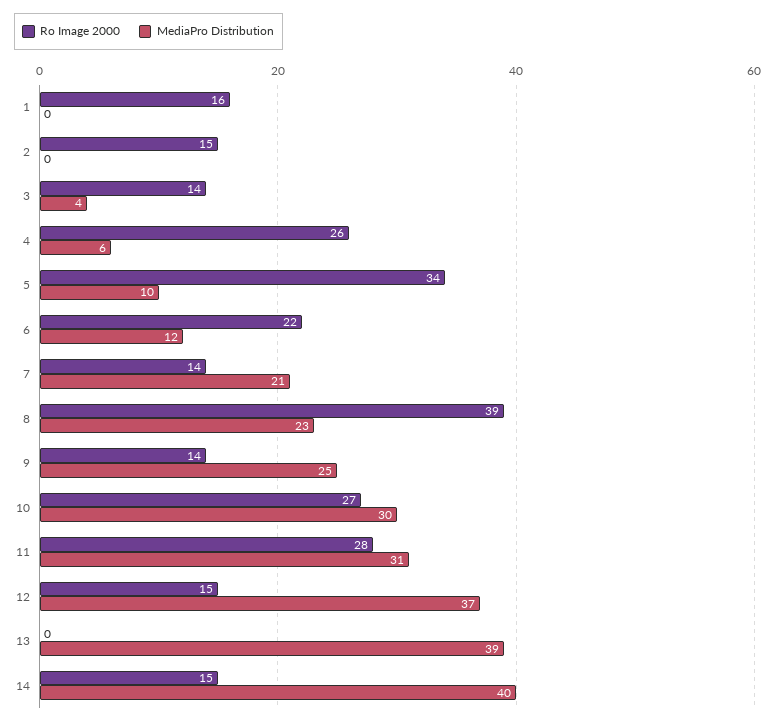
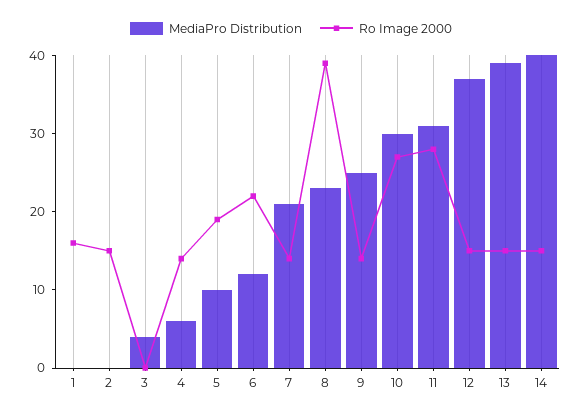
Ro Image 2000, 3: 14 -> 0
Ro Image 2000, 4: 26 -> 15
Ro Image 2000, 5: 34 -> 20
Ro Image 2000, 13: 0 -> 15

